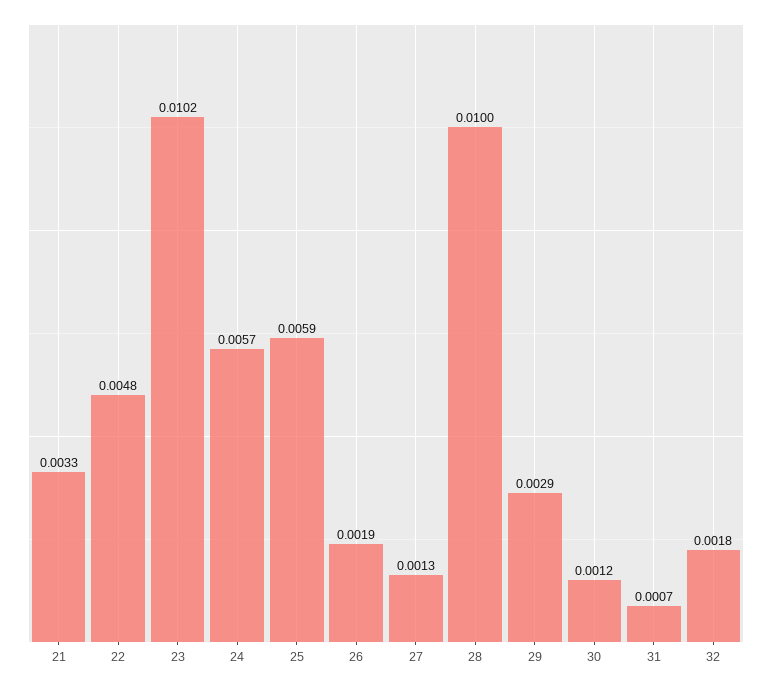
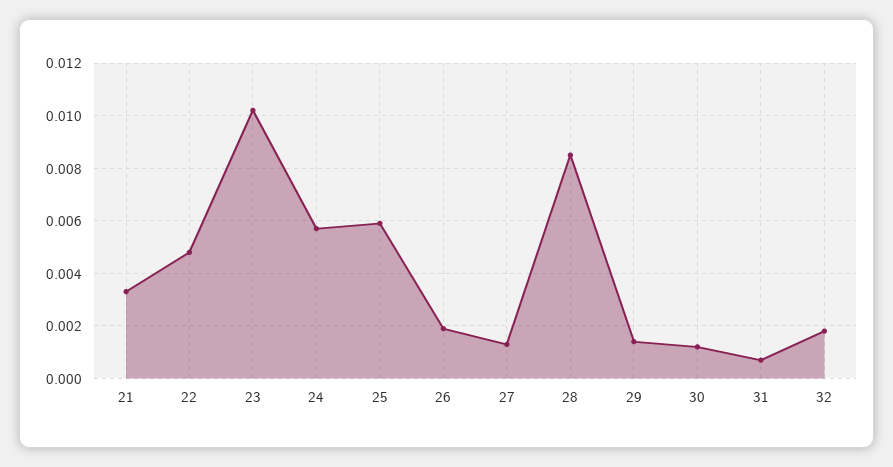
28: 0.01 -> 0.0085
29: 0.0029 -> 0.0015

